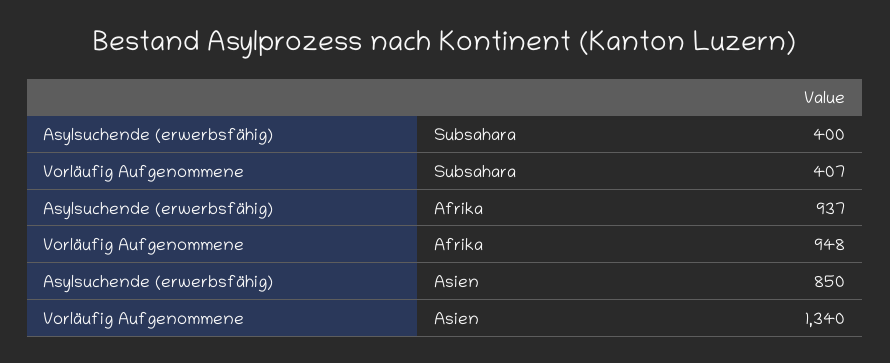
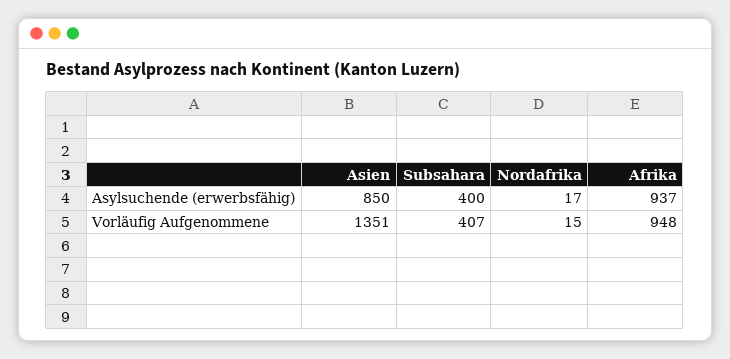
Vorläufig Aufgenommene, Asien: 1340 -> 1351
Asylsuchende (erwerbsfähig), Nordafrika: none -> 17
Vorläufig Aufgenommene, Nordafrika: none -> 15

